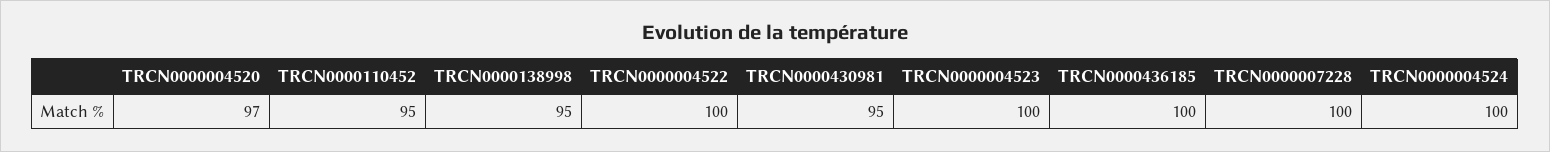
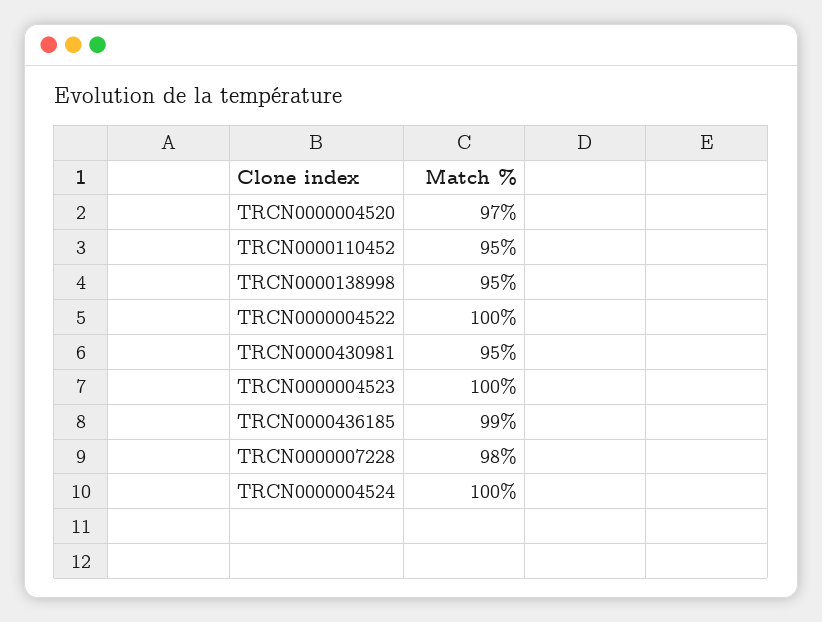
TRCN0000436185: 100 -> 99
TRCN0000007228: 100 -> 98

